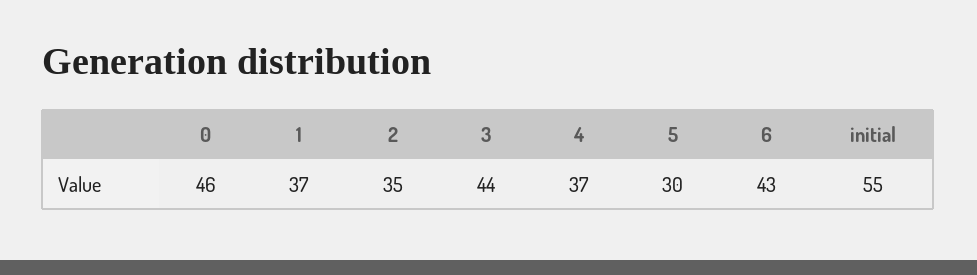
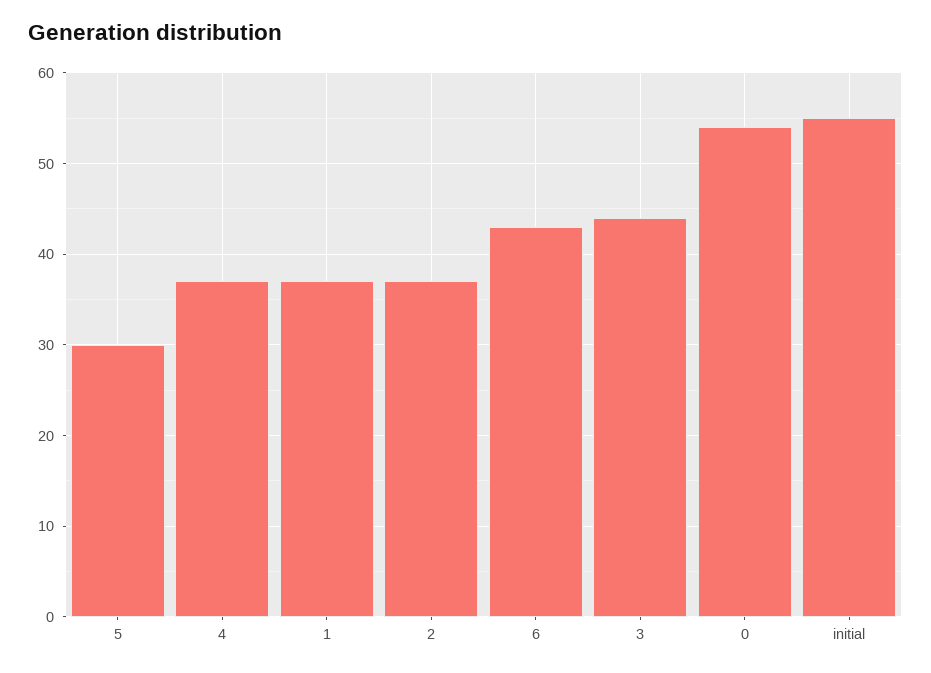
0: 46 -> 54
2: 35 -> 37

